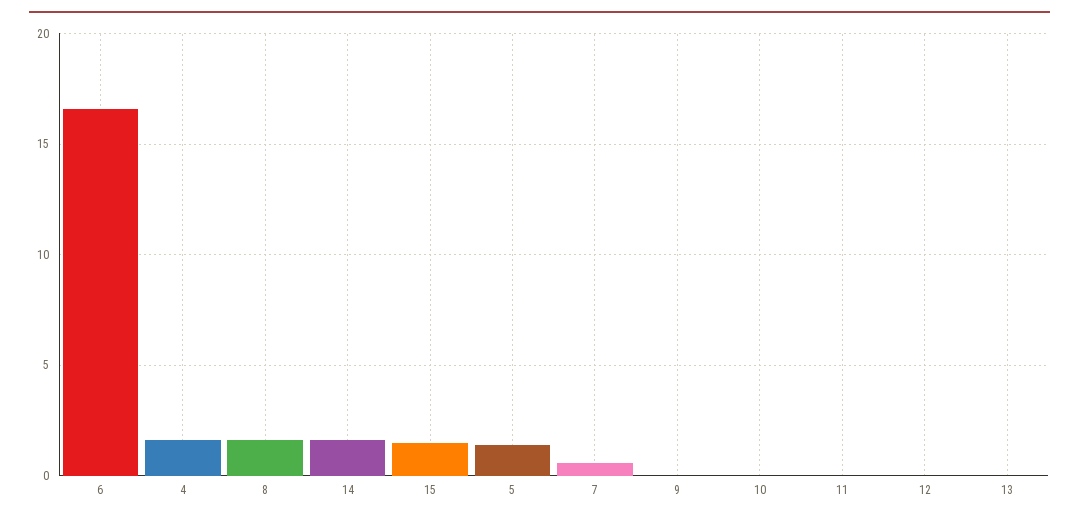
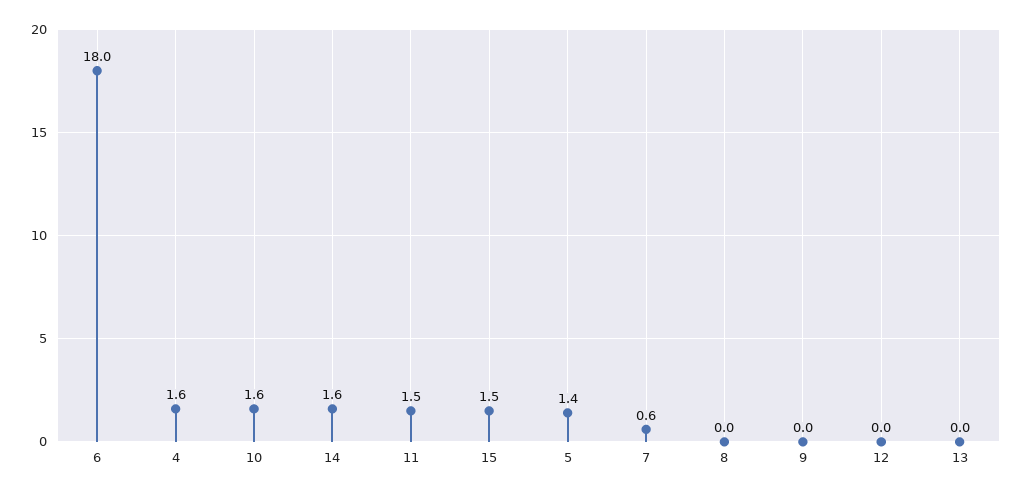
6: 16.5 -> 18
8: 1.5 -> 0
10: 0 -> 1.6
11: 0 -> 1.5

